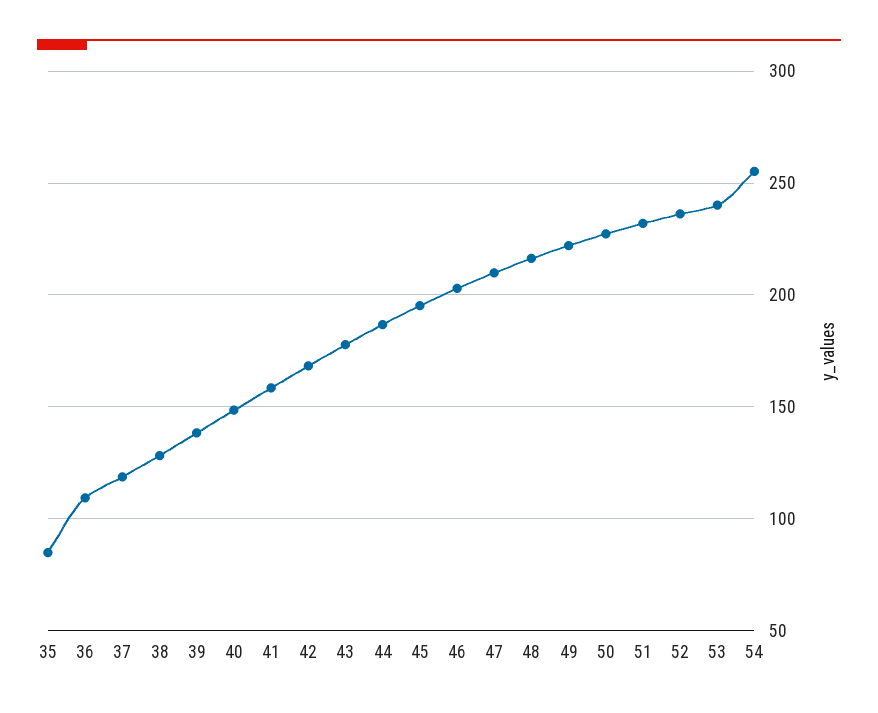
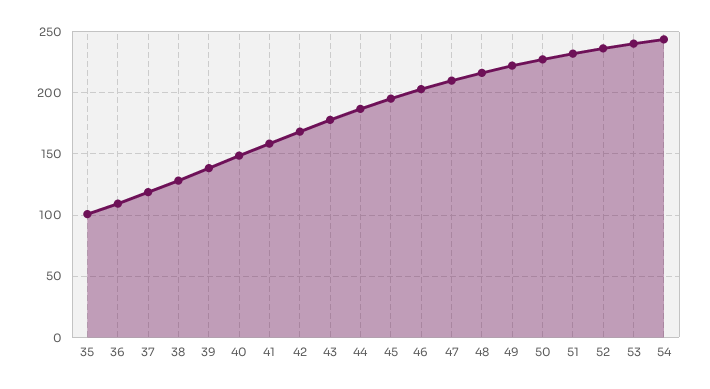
35: 85 -> 100
54: 255 -> 245

